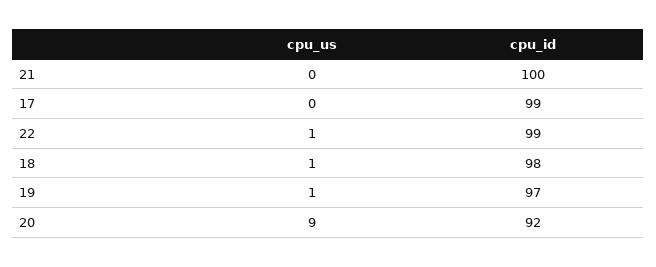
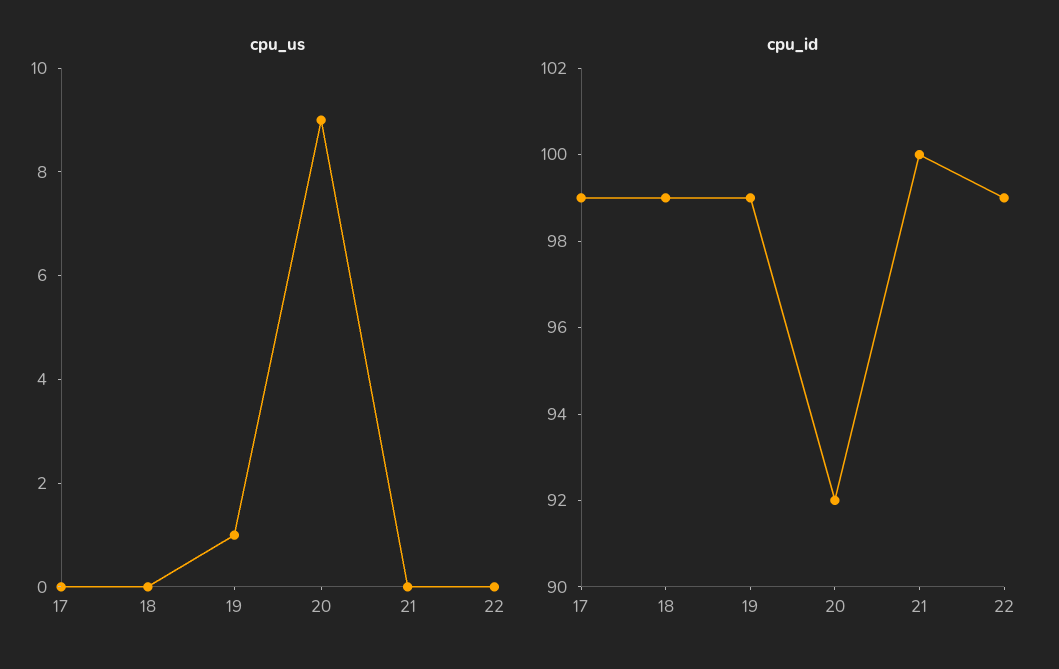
cpu_us, 22: 1 -> 0
cpu_us, 18: 1 -> 0
cpu_id, 18: 98 -> 99
cpu_id, 19: 97 -> 99

